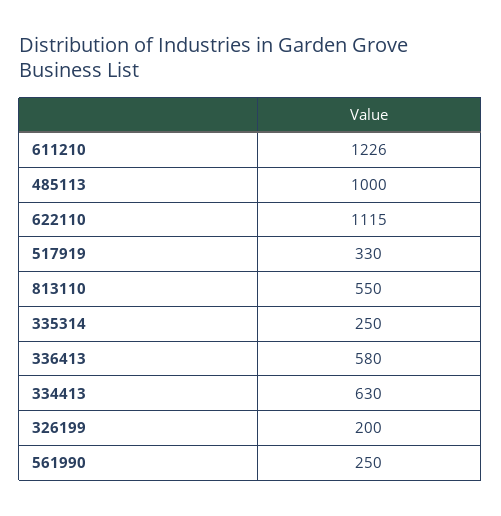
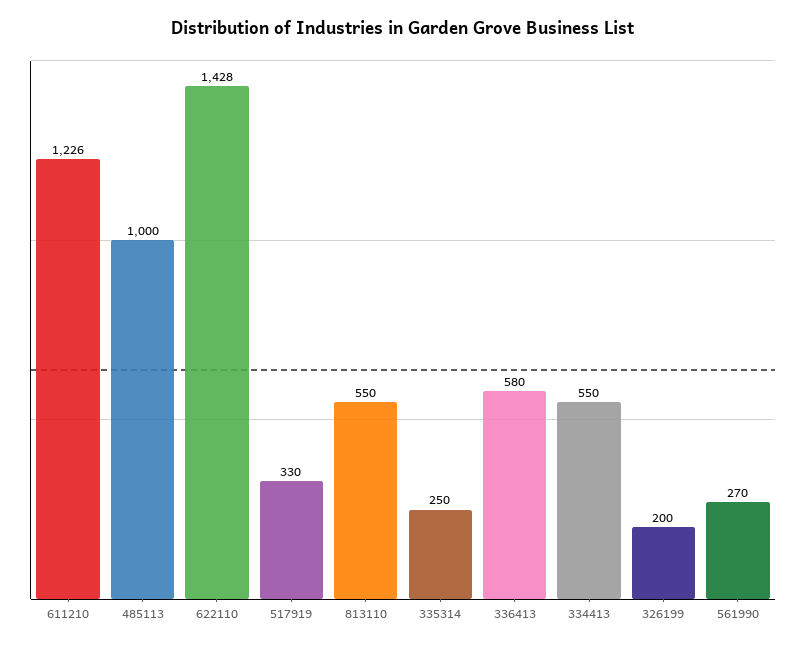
622110: 1115 -> 1428
334413: 630 -> 550
561990: 250 -> 270

